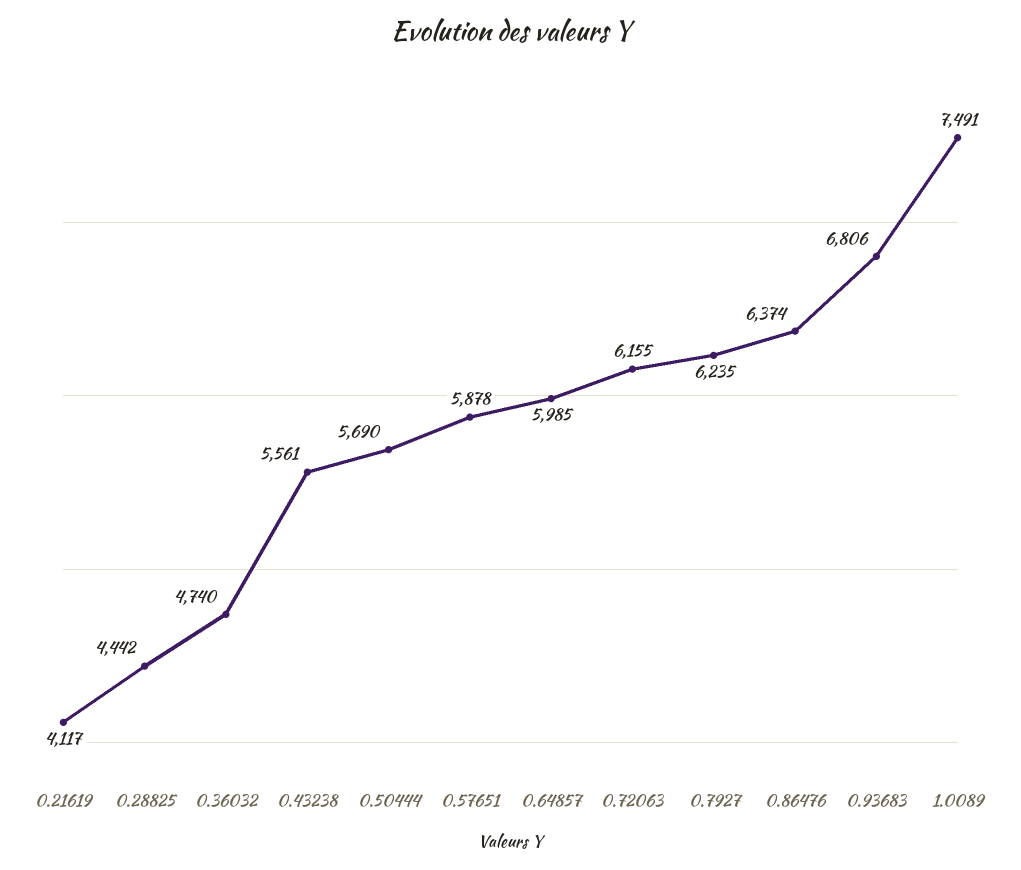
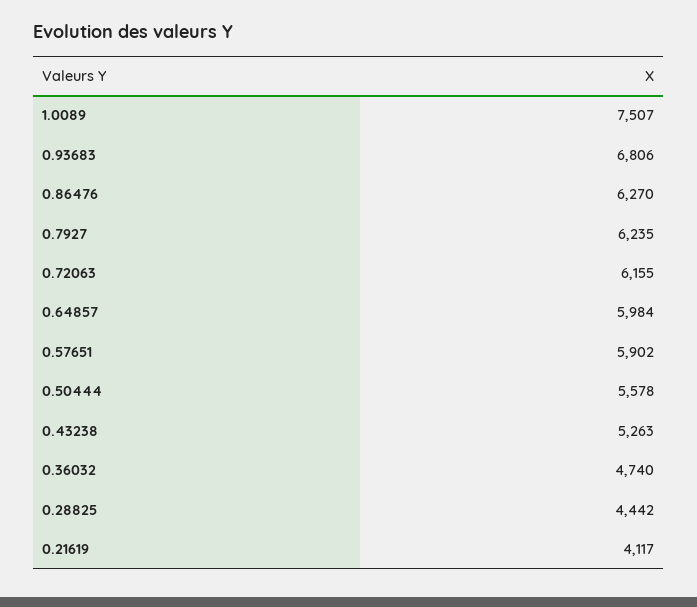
0.43238: 5561 -> 5263
0.50444: 5690 -> 5578
0.57651: 5878 -> 5902
0.64857: 5985 -> 5984
0.86476: 6374 -> 6270
1.0089: 7491 -> 7507

